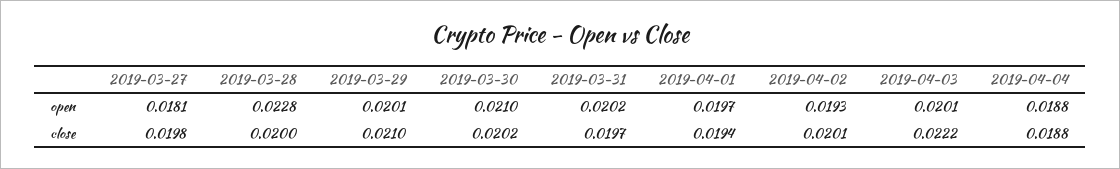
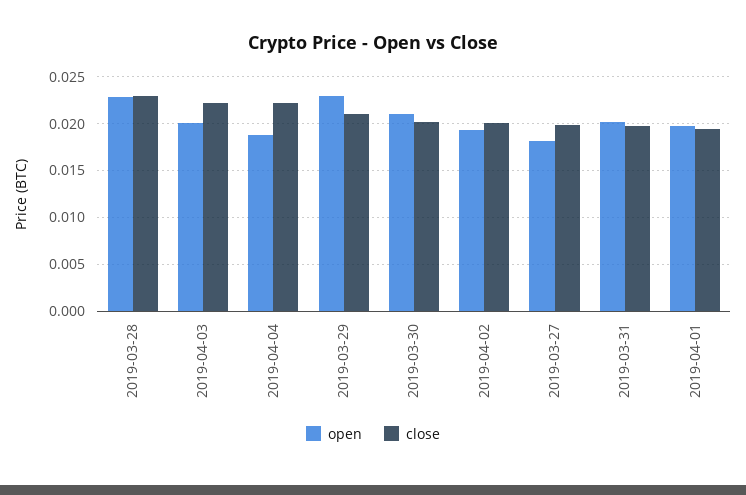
open, 2019-03-29: 0.0201 -> 0.023
close, 2019-03-28: 0.02 -> 0.023
close, 2019-04-04: 0.0188 -> 0.022

